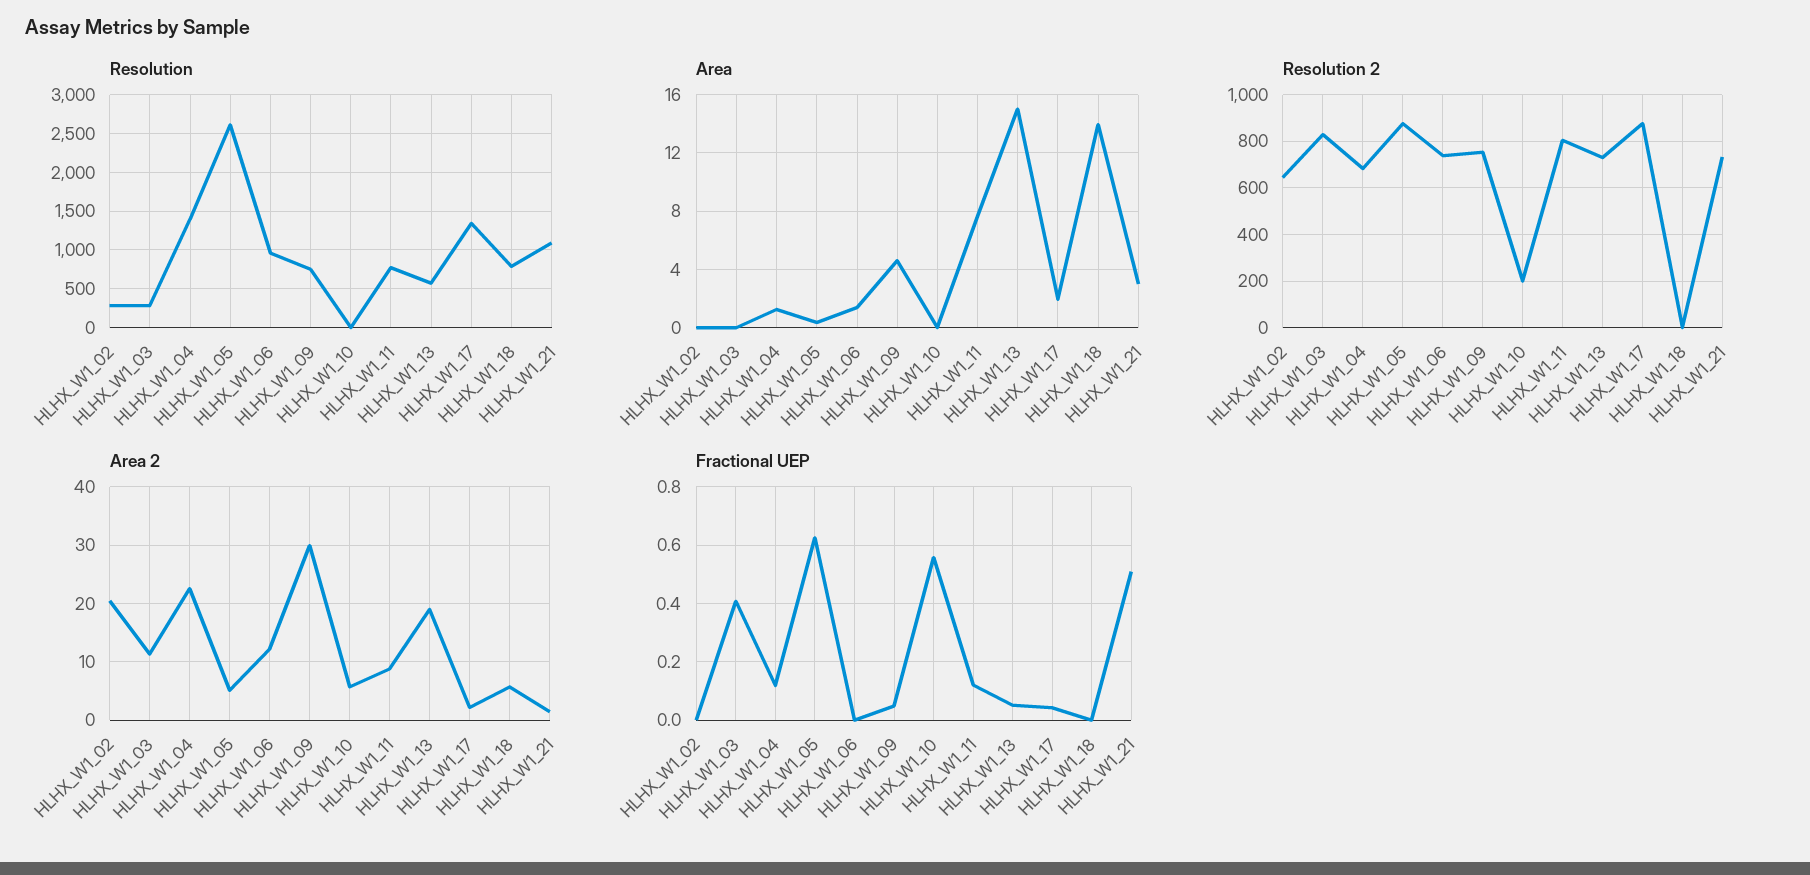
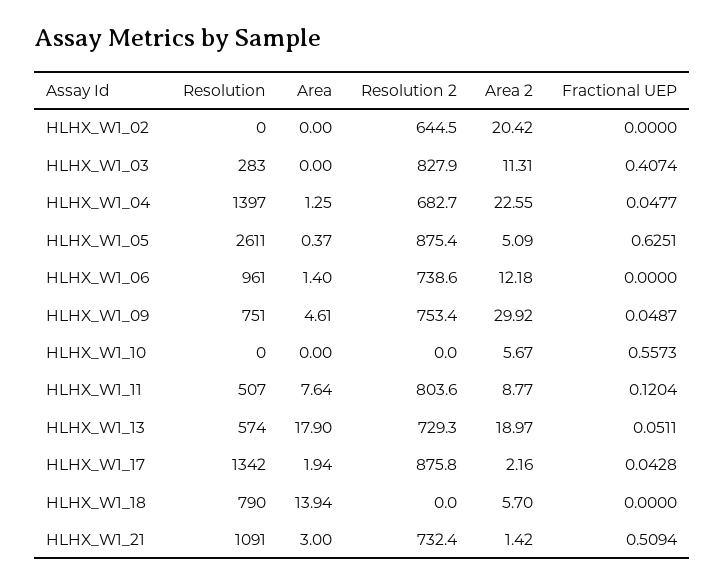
Resolution, HLHX_W1_02: 300 -> 0
Resolution, HLHX_W1_11: 800 -> 507
Area, HLHX_W1_13: 15 -> 17.9
Resolution 2, HLHX_W1_10: 200 -> 0
Fractional UEP, HLHX_W1_04: 0.125 -> 0.0477

